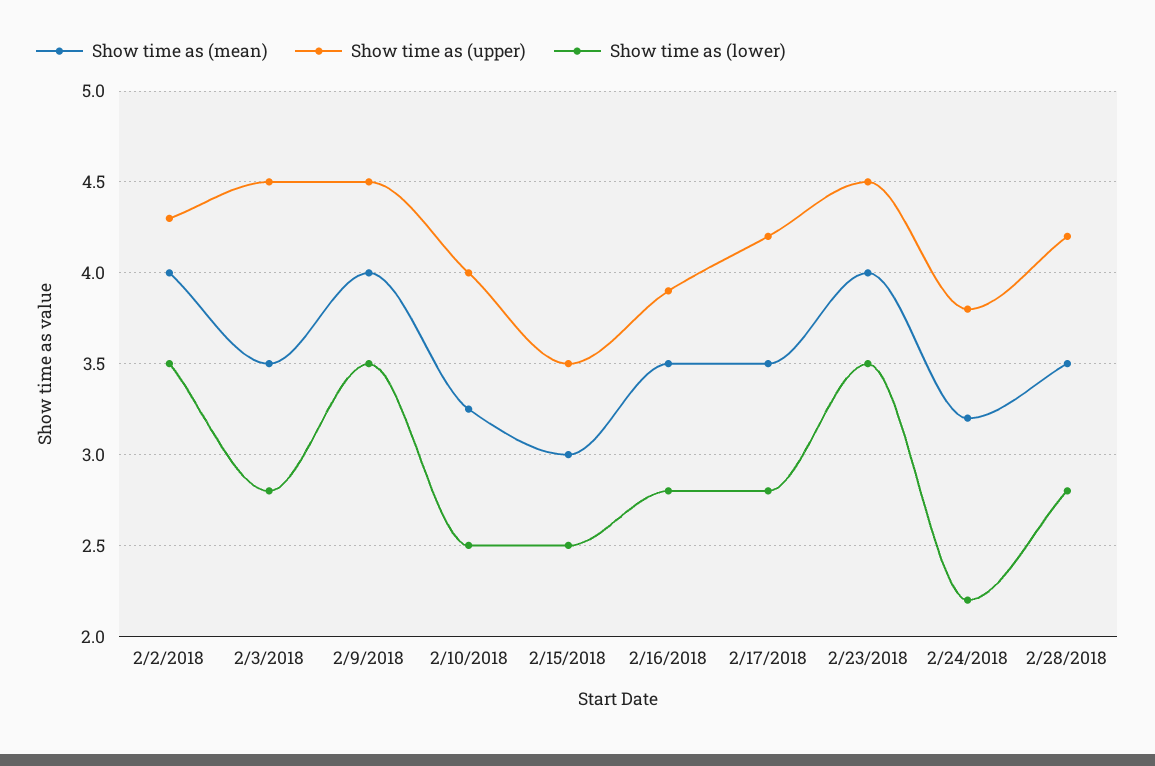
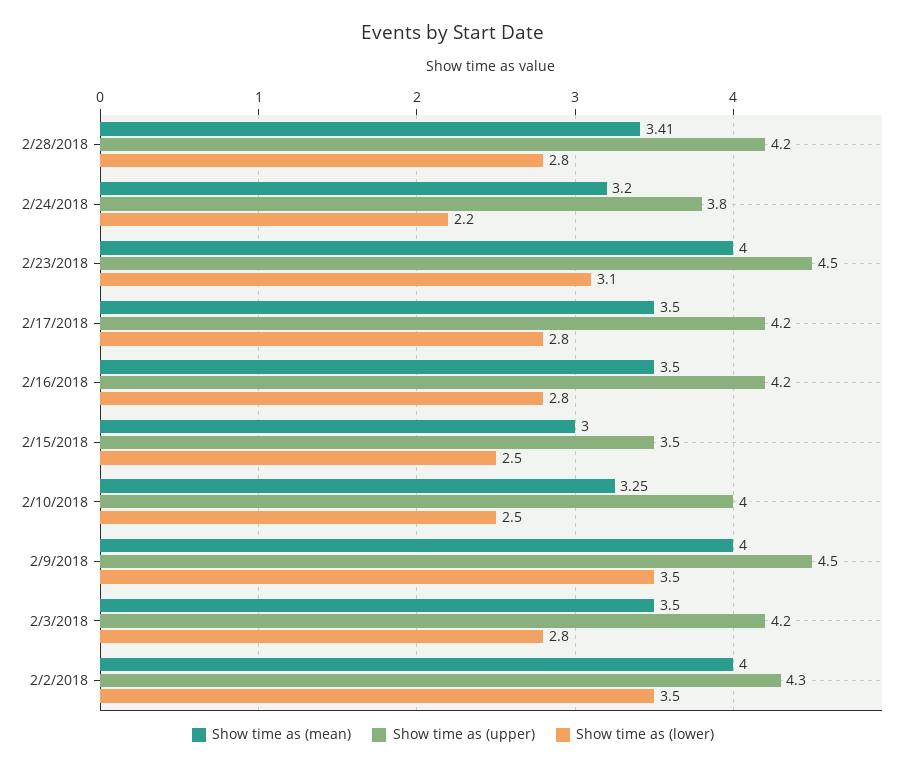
Show time as (upper), 2/3/2018: 4.5 -> 4.2
Show time as (upper), 2/16/2018: 3.9 -> 4.2
Show time as (lower), 2/23/2018: 3.5 -> 3.1
Show time as (mean), 2/28/2018: 3.5 -> 3.41

